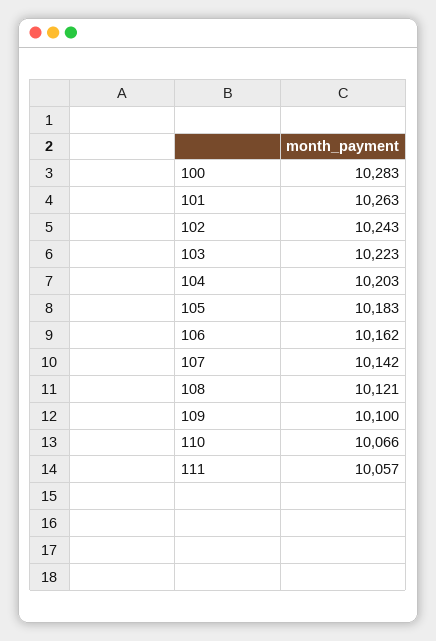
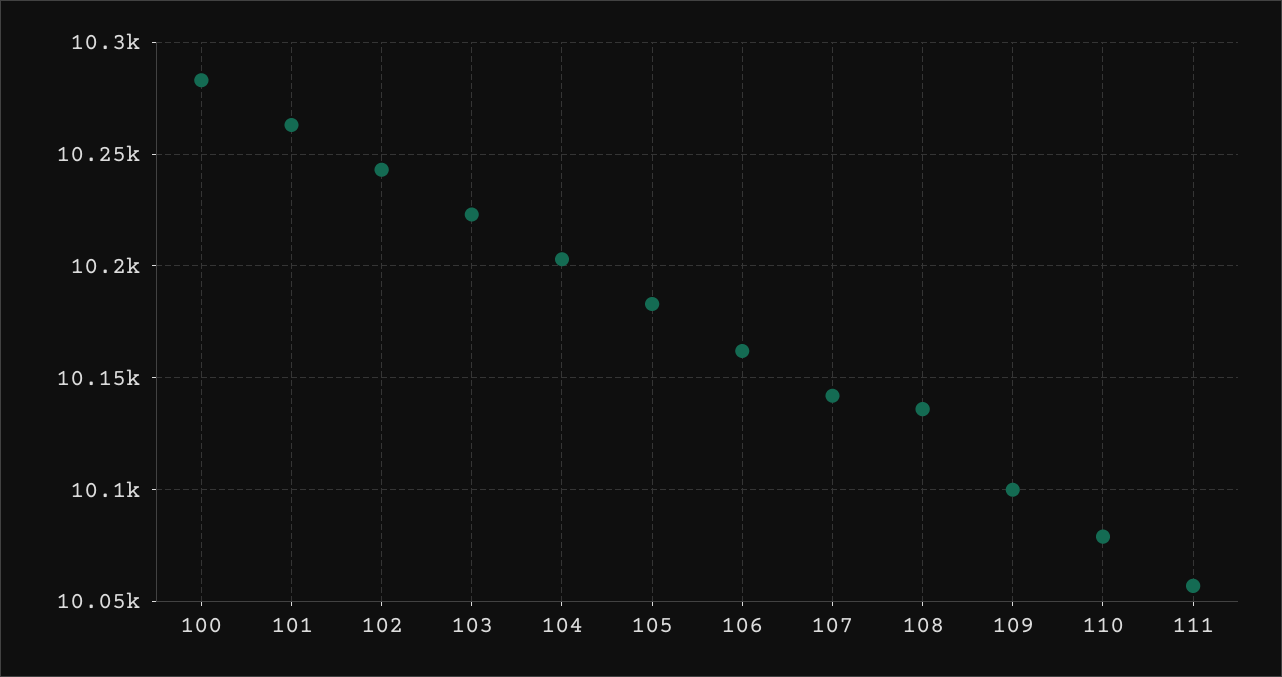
108: 10121 -> 10135
110: 10066 -> 10080

